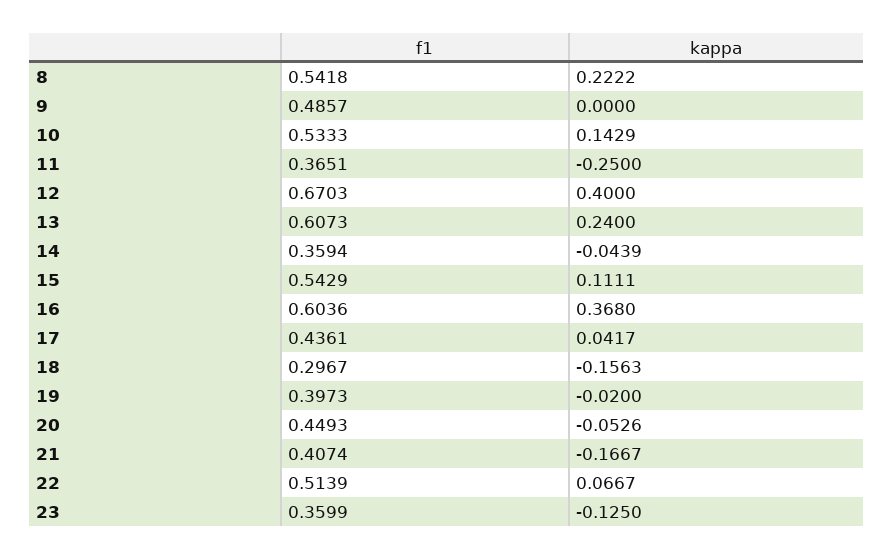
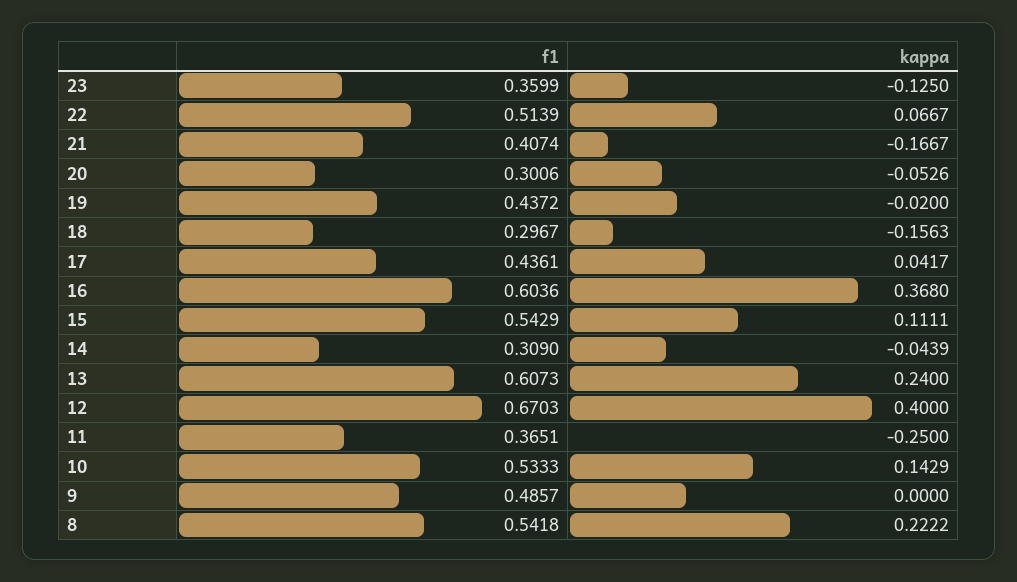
f1, 14: 0.3594 -> 0.309
f1, 19: 0.3973 -> 0.4372
f1, 20: 0.4493 -> 0.3006

